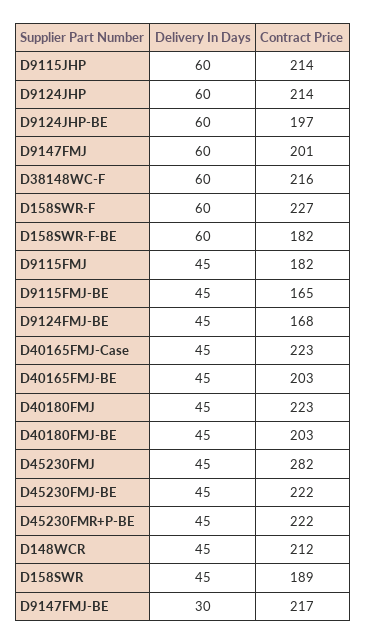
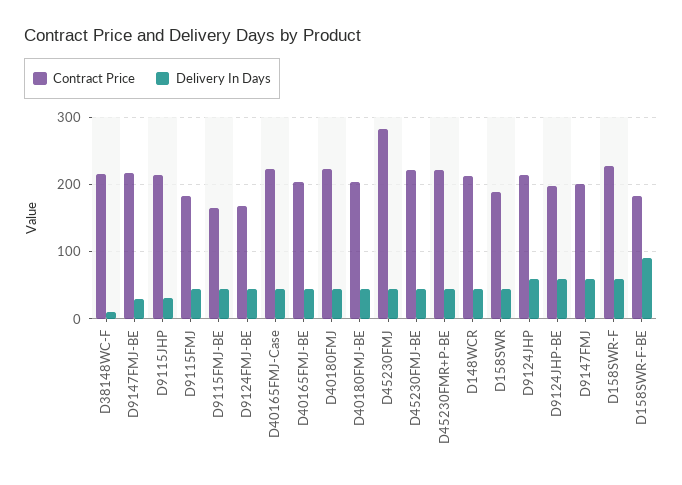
Delivery In Days, D9115JHP: 60 -> 30
Delivery In Days, D38148WC-F: 60 -> 10
Delivery In Days, D158SWR-F-BE: 60 -> 90

